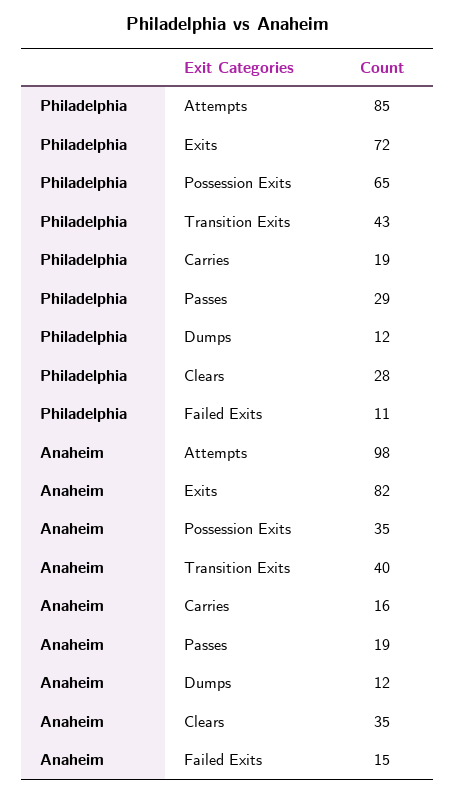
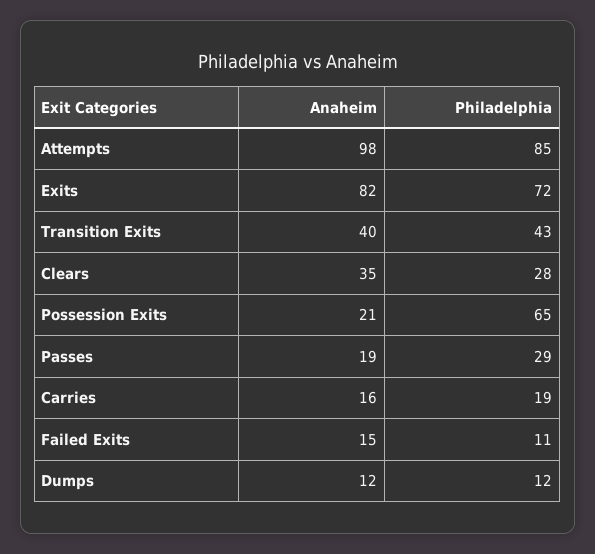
Anaheim, Possession Exits: 35 -> 21

